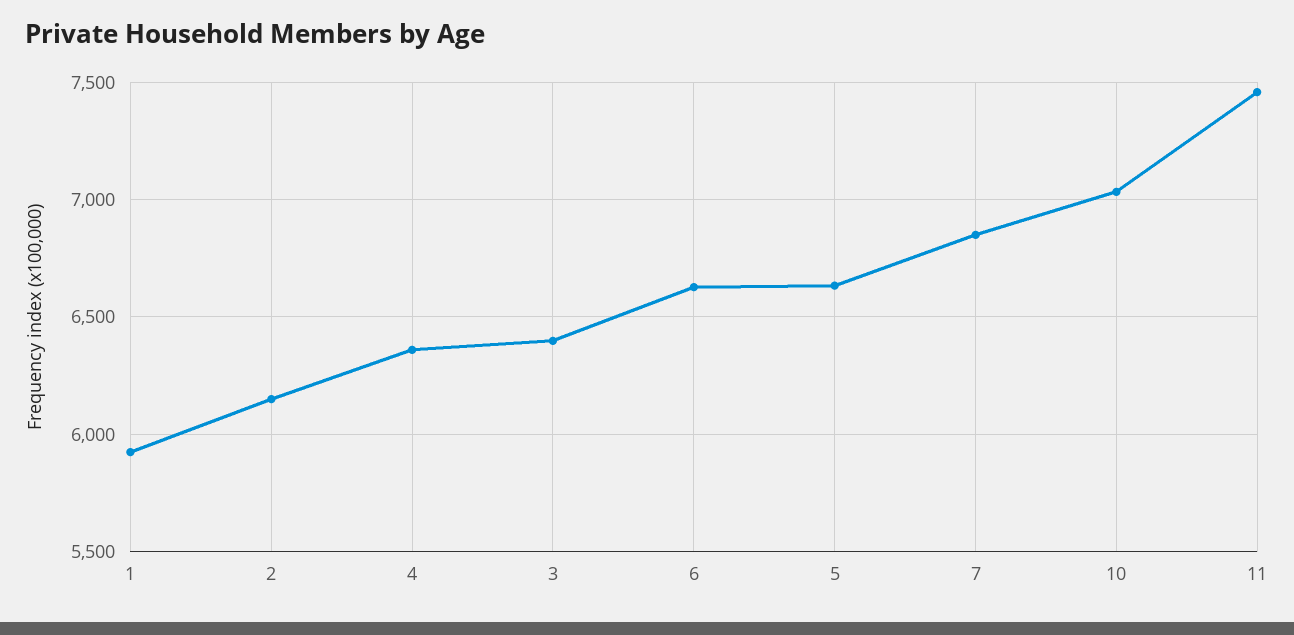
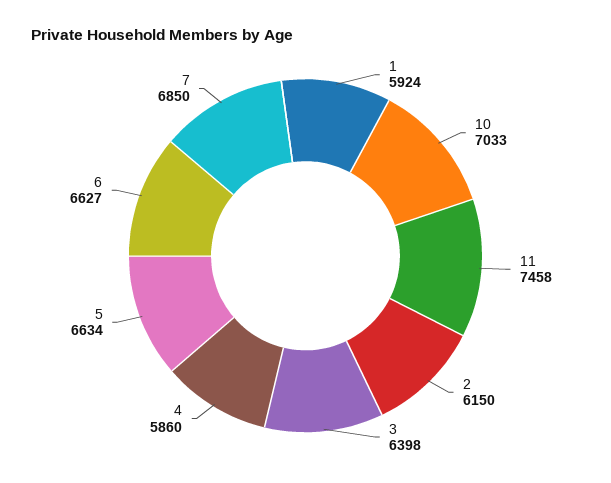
4: 6350 -> 5860

